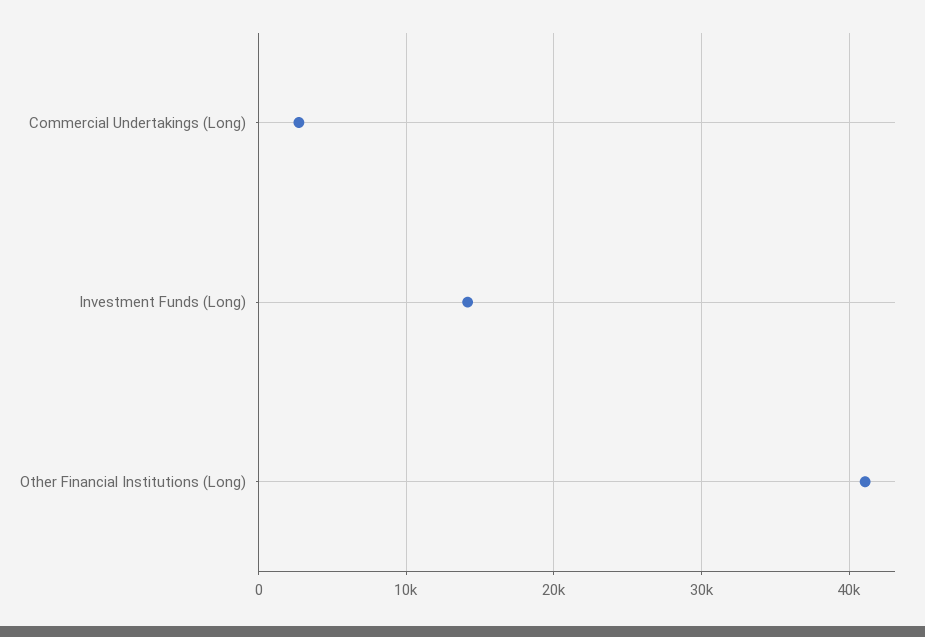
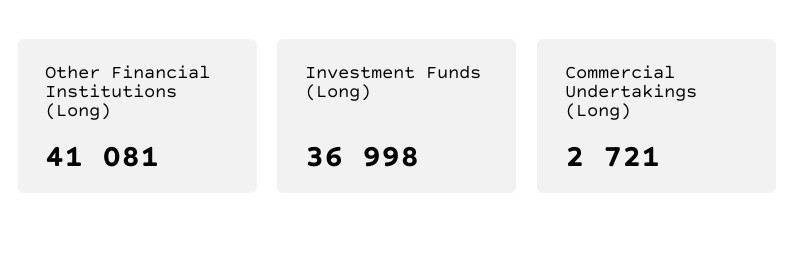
Investment Funds (Long): 14000 -> 36998

